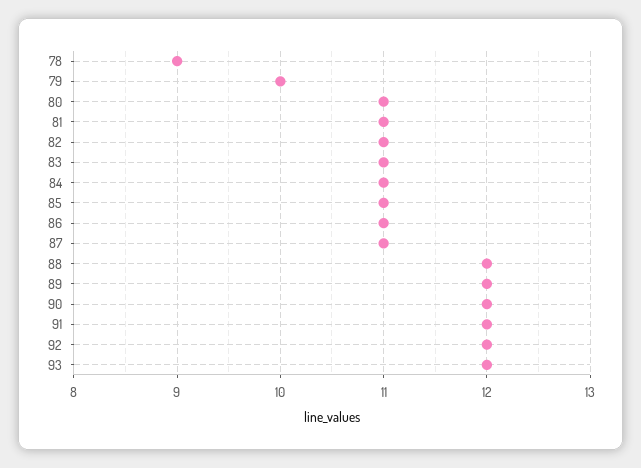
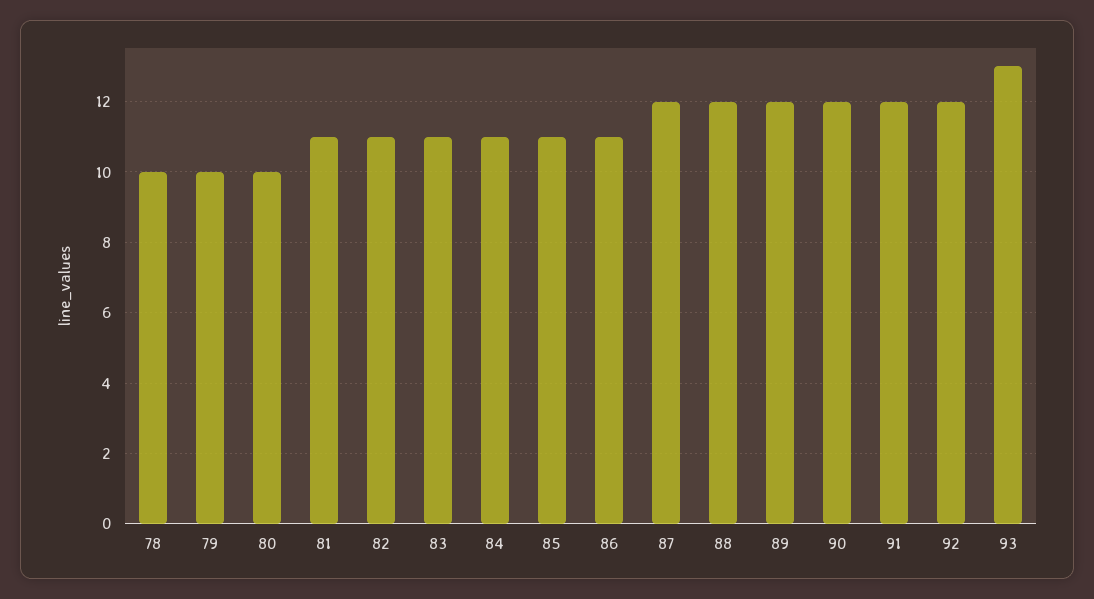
78: 9 -> 10
80: 11 -> 10
87: 11 -> 12
93: 12 -> 13

